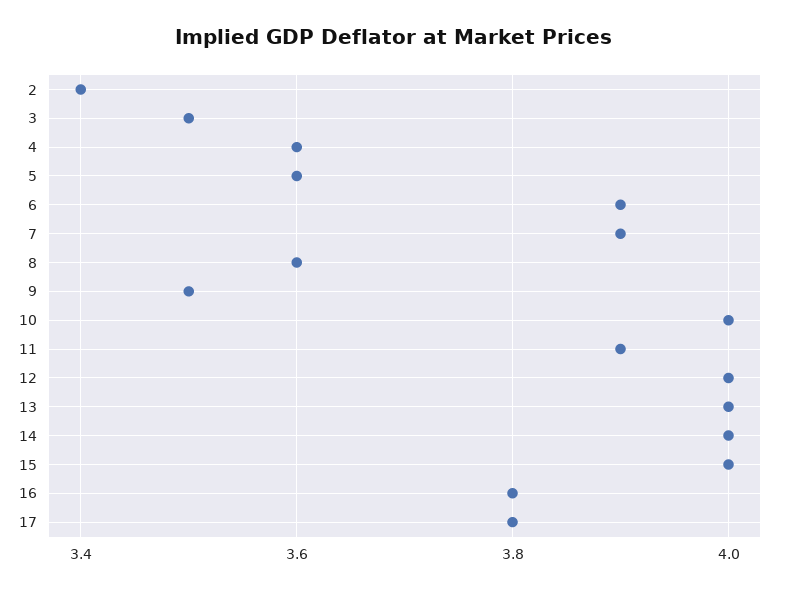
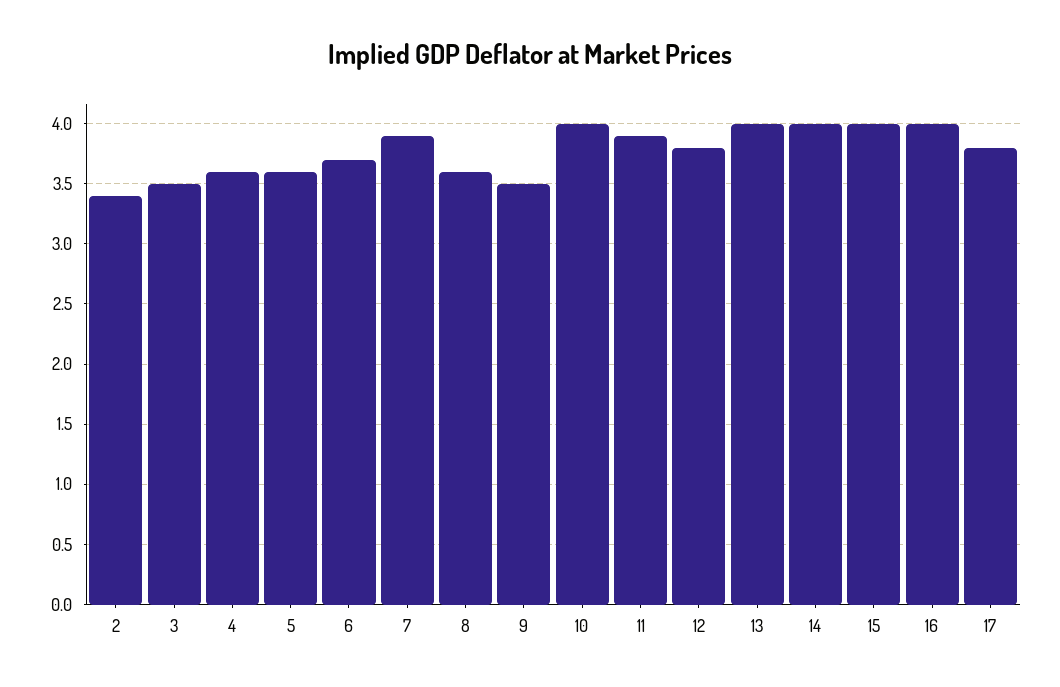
6: 3.9 -> 3.7
12: 4 -> 3.8
16: 3.8 -> 4

